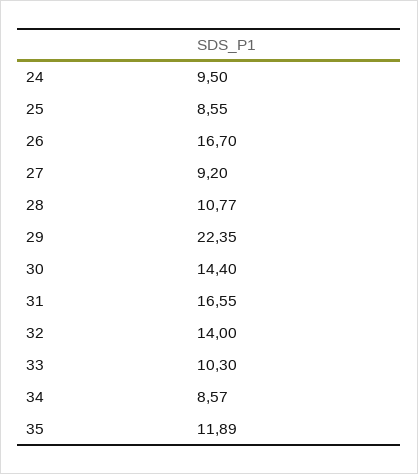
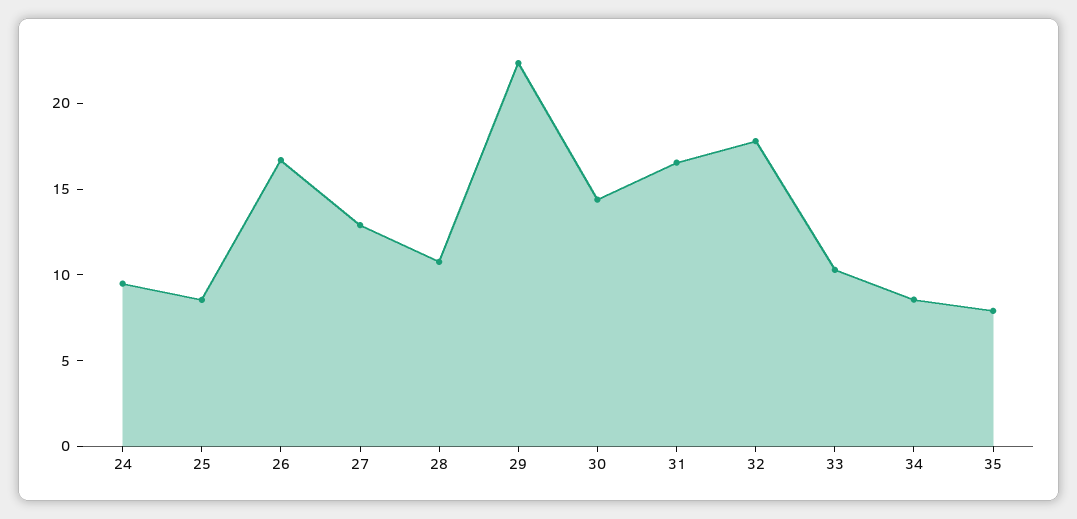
27: 9.2 -> 13
32: 14 -> 18
35: 11.89 -> 8

